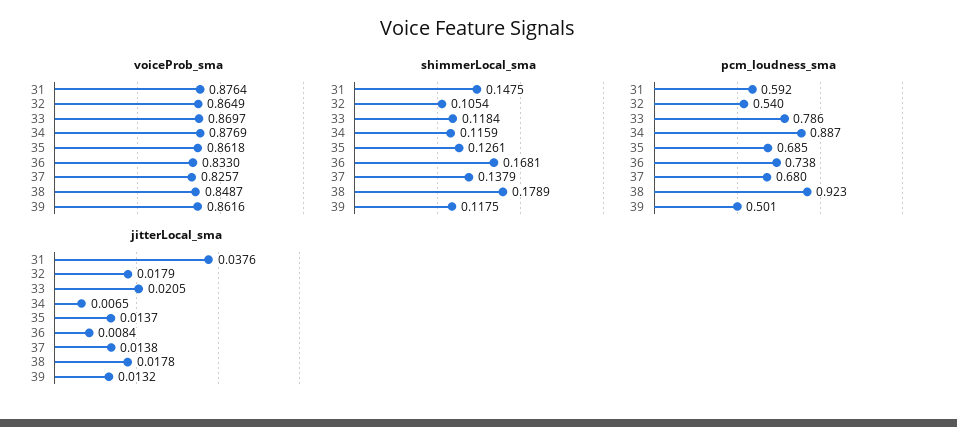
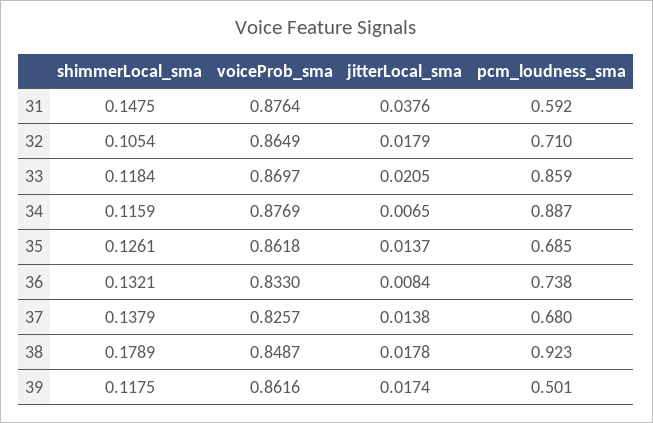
shimmerLocal_sma, 36: 0.1681 -> 0.1321
pcm_loudness_sma, 32: 0.54 -> 0.71
pcm_loudness_sma, 33: 0.786 -> 0.859
jitterLocal_sma, 39: 0.0132 -> 0.0174

